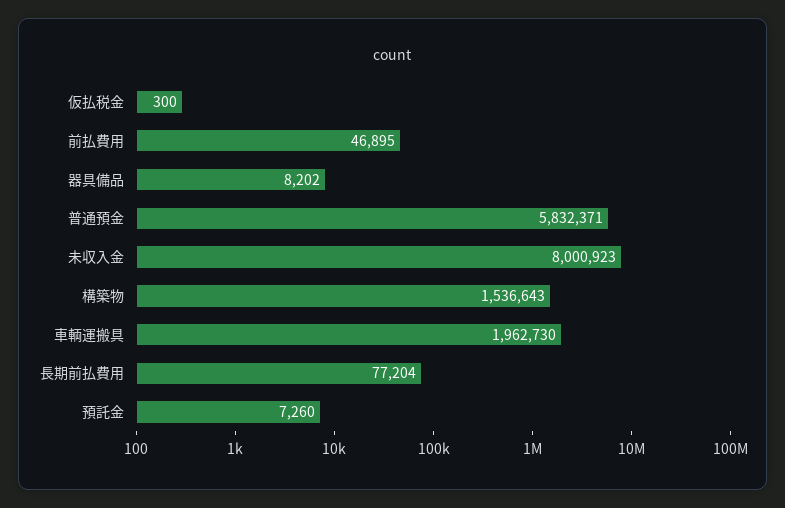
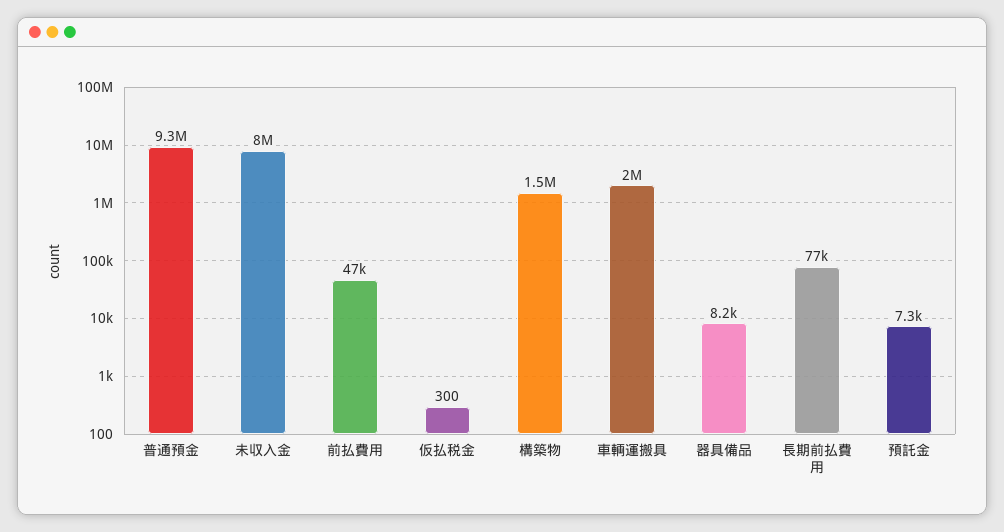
普通預金: 5832371 -> 9300000

